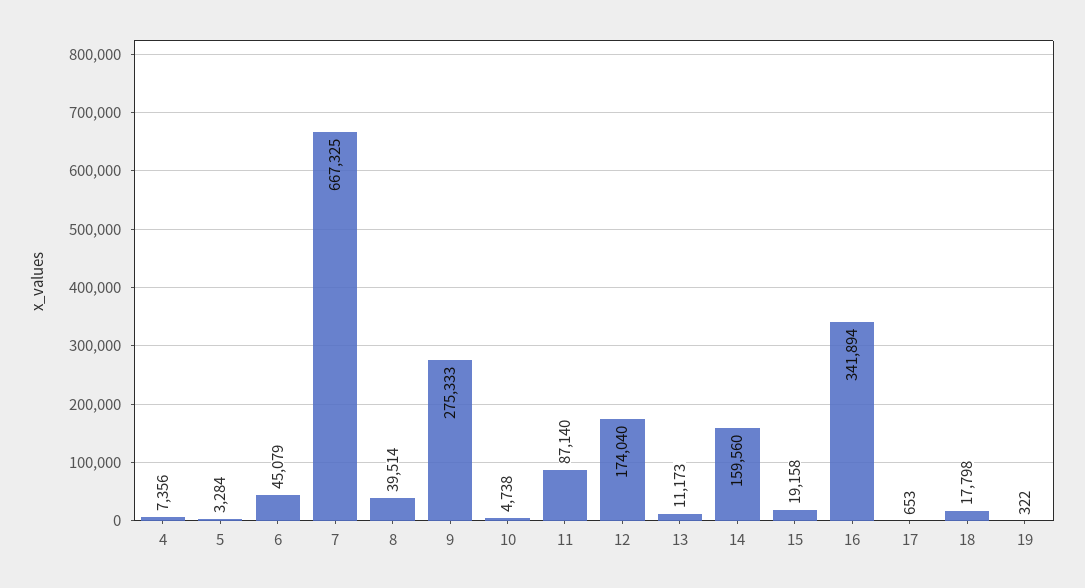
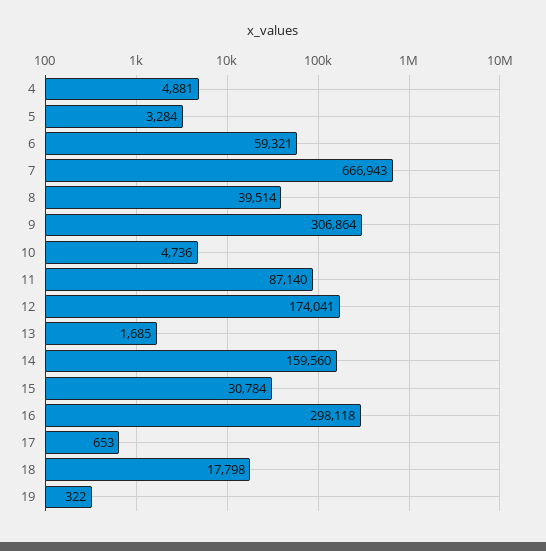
4: 7356 -> 4881
6: 45079 -> 59321
7: 667325 -> 666943
9: 275333 -> 306864
10: 4738 -> 4736
12: 174040 -> 174041
13: 11173 -> 1685
15: 19158 -> 30784
16: 341894 -> 298118

